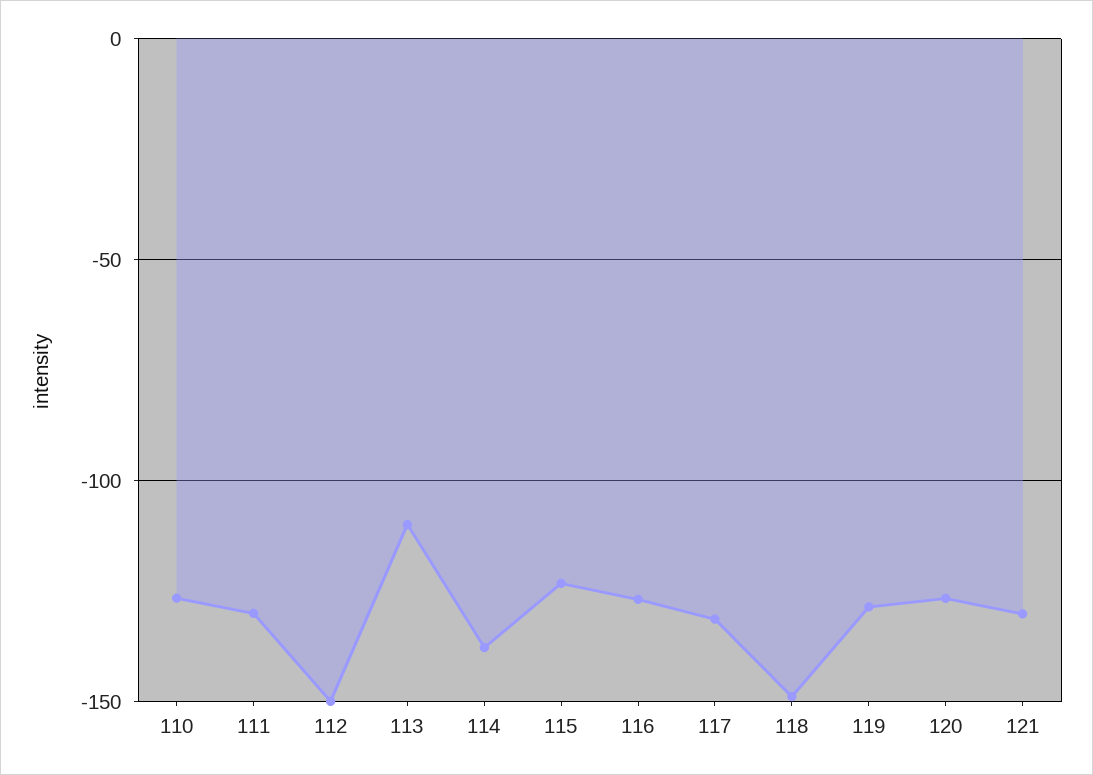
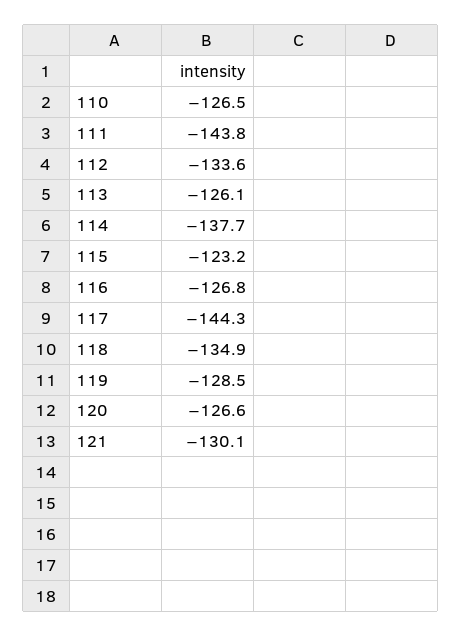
111: -130 -> -143.8
112: -150 -> -133.6
113: -110 -> -126.1
117: -130 -> -144.3
118: -150 -> -134.9

